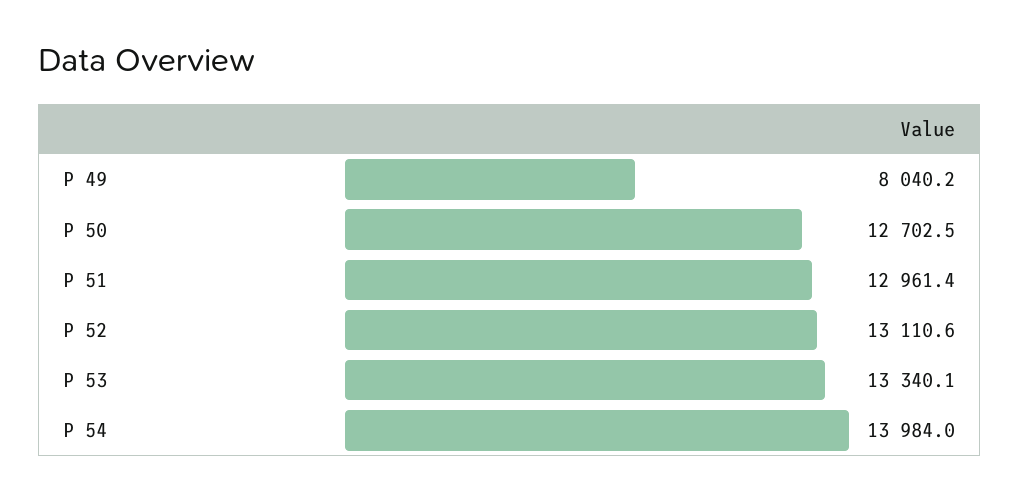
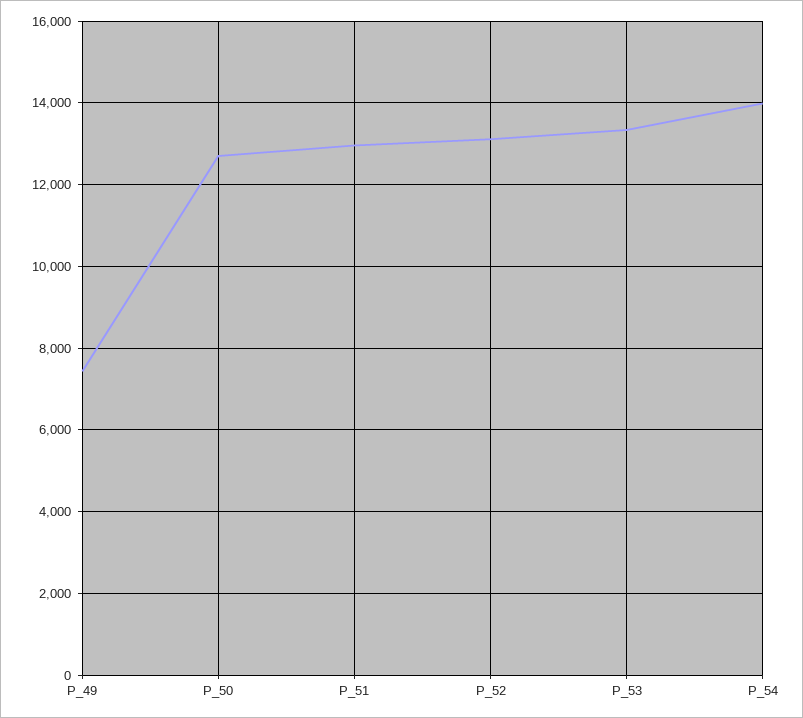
P 49: 8040.2 -> 7400

